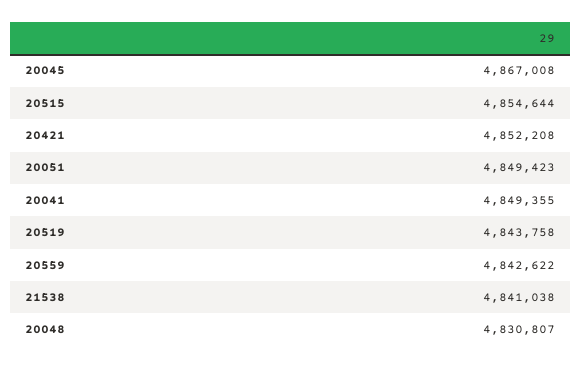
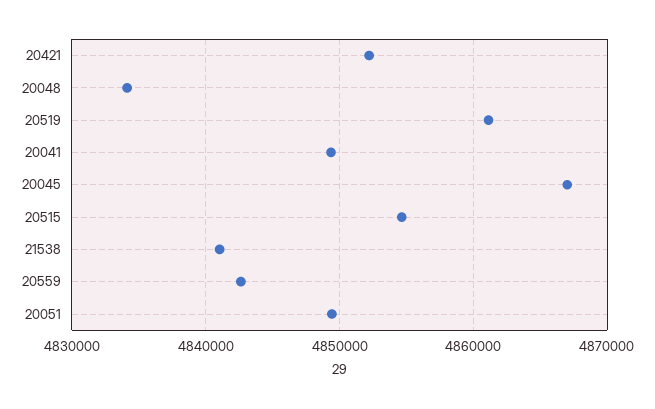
20519: 4843758 -> 4861000
20048: 4830807 -> 4834000

